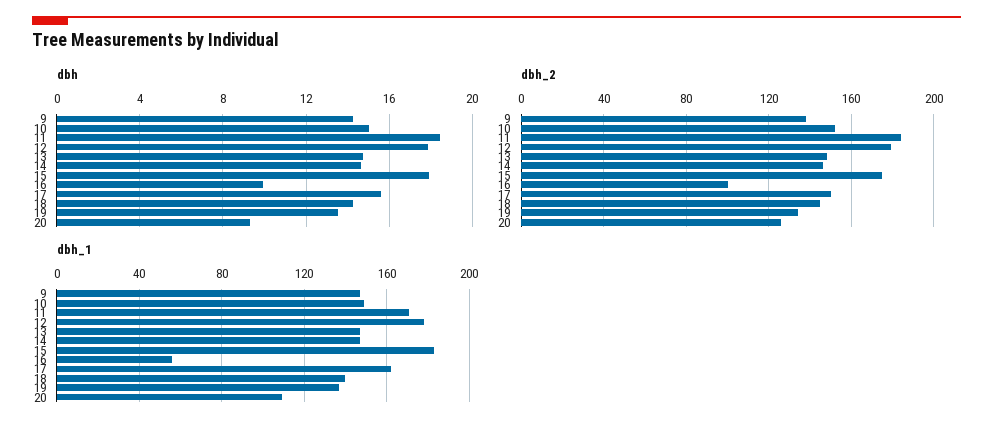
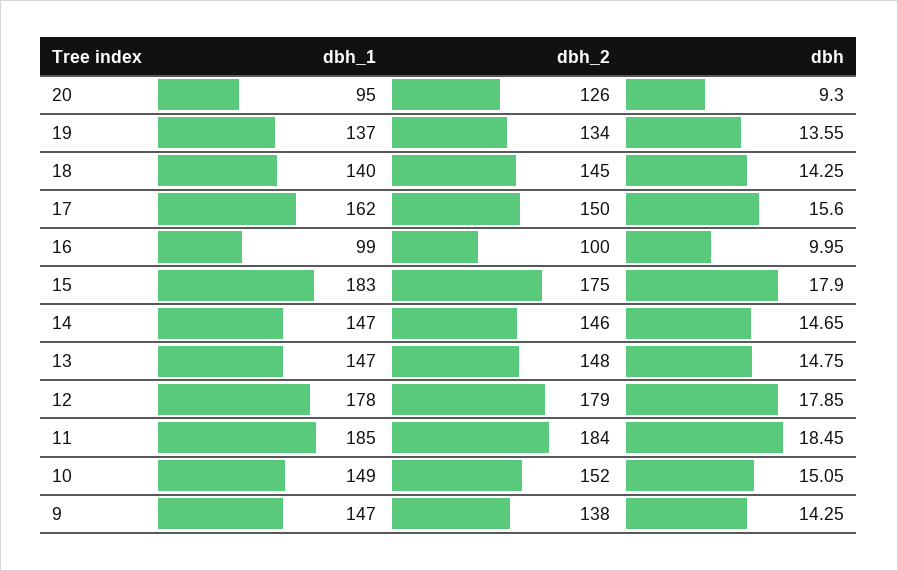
dbh_1, 11: 170 -> 185
dbh_1, 16: 55 -> 99
dbh_1, 20: 110 -> 95

